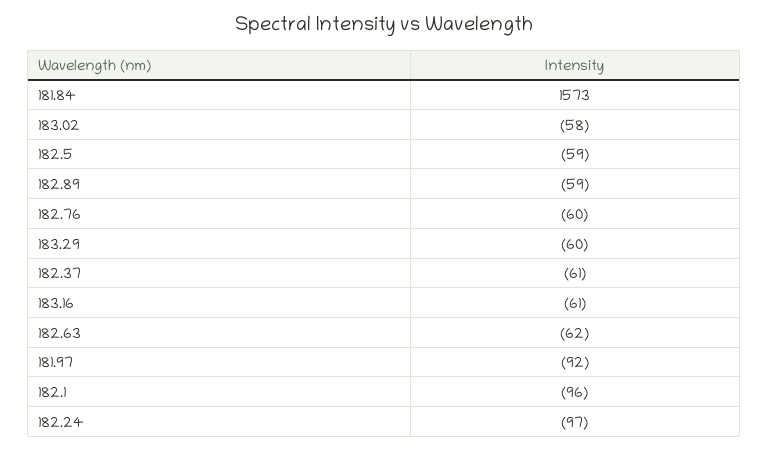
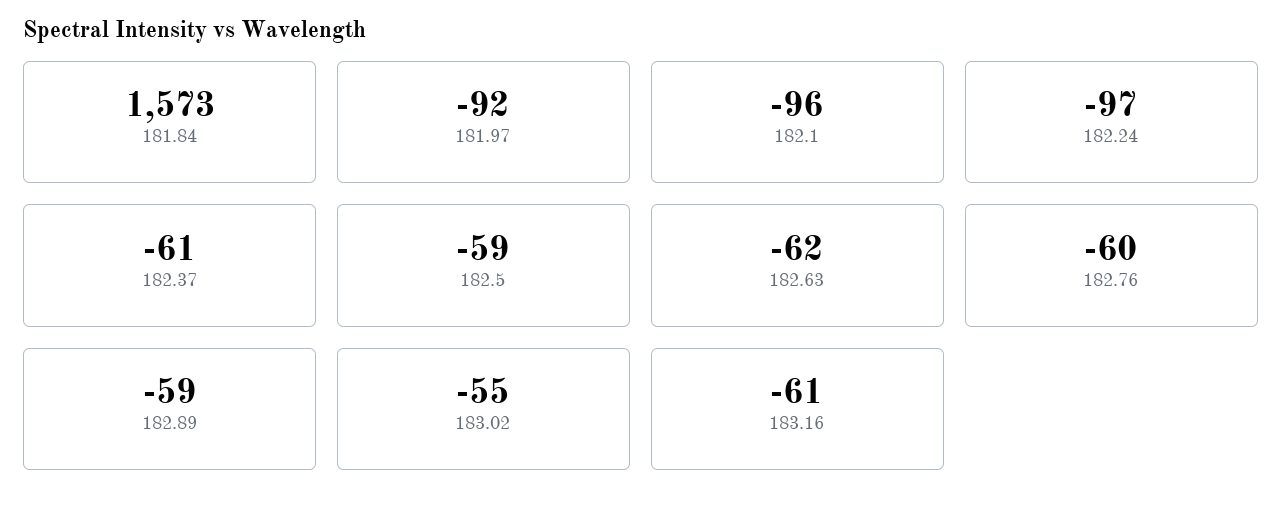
183.02: -58 -> -55
183.29: -60 -> none

